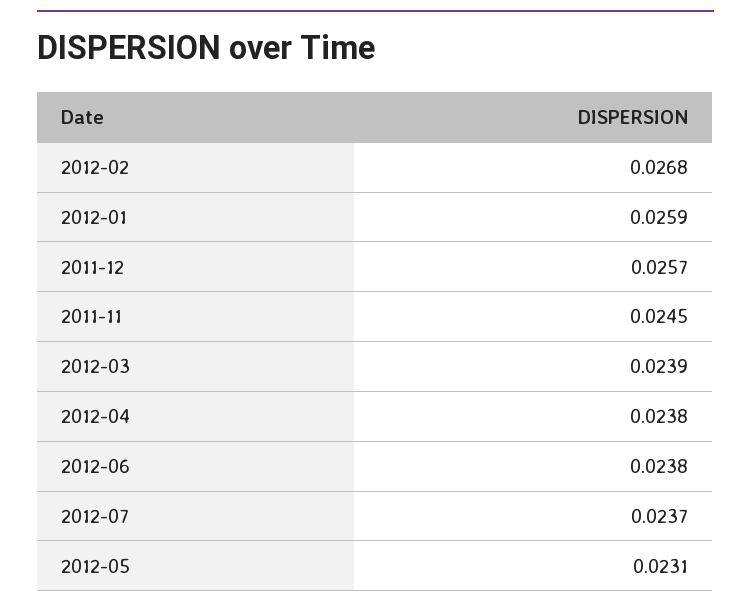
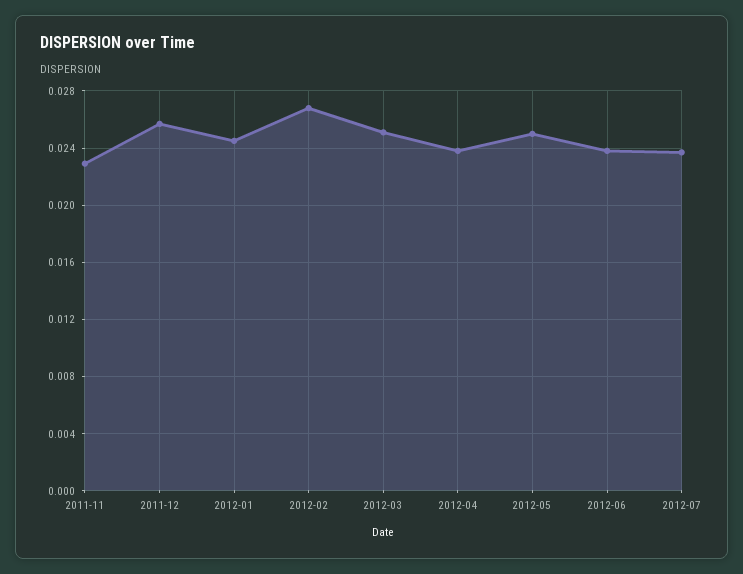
2012-01: 0.0259 -> 0.0245
2011-11: 0.0245 -> 0.023
2012-03: 0.0239 -> 0.025
2012-05: 0.0231 -> 0.025

